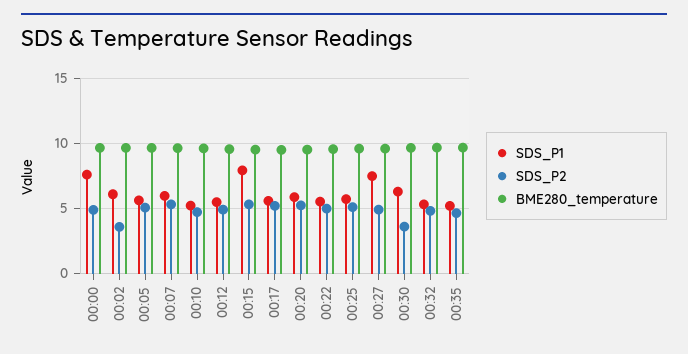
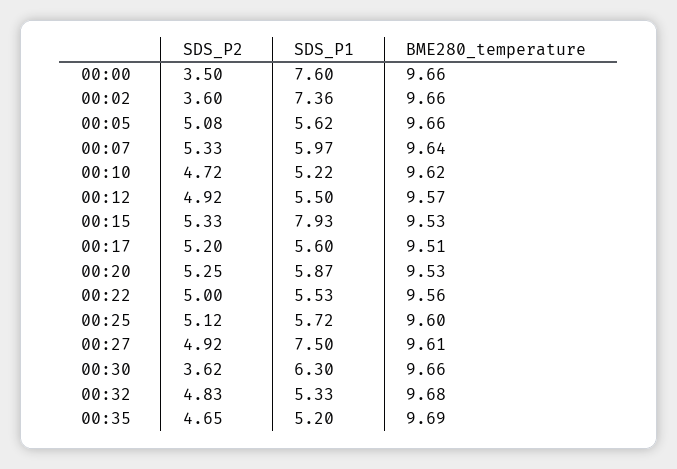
SDS_P2, 00:00: 5 -> 3.5
SDS_P1, 00:02: 6 -> 7.36

